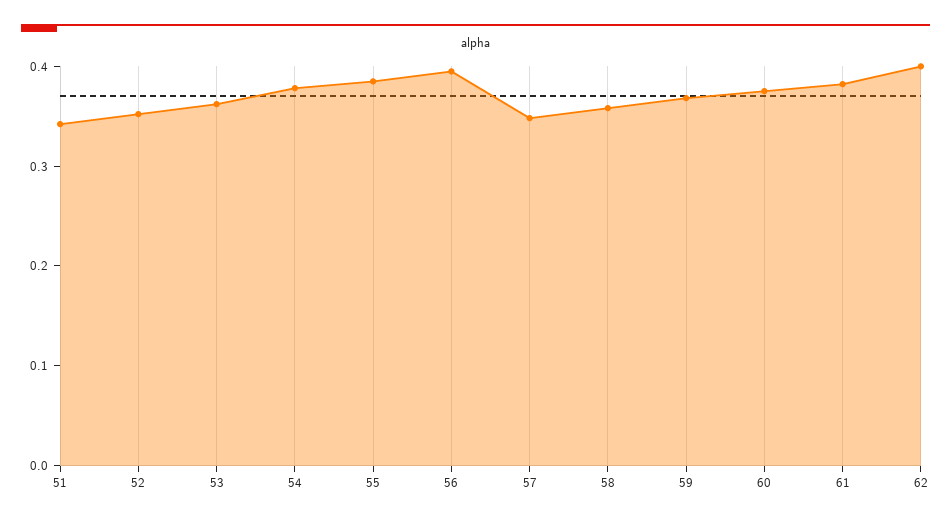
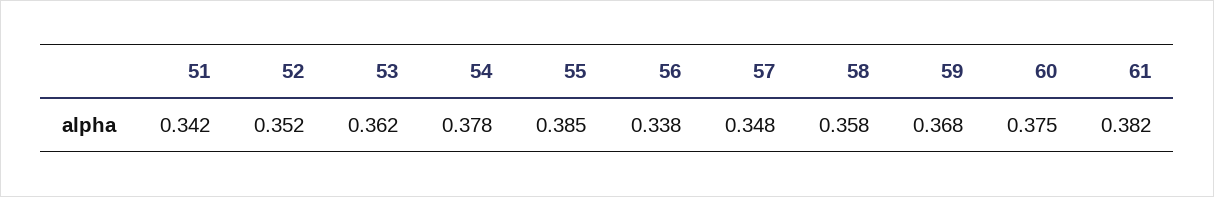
56: 0.4 -> 0.338
62: 0.4 -> none

